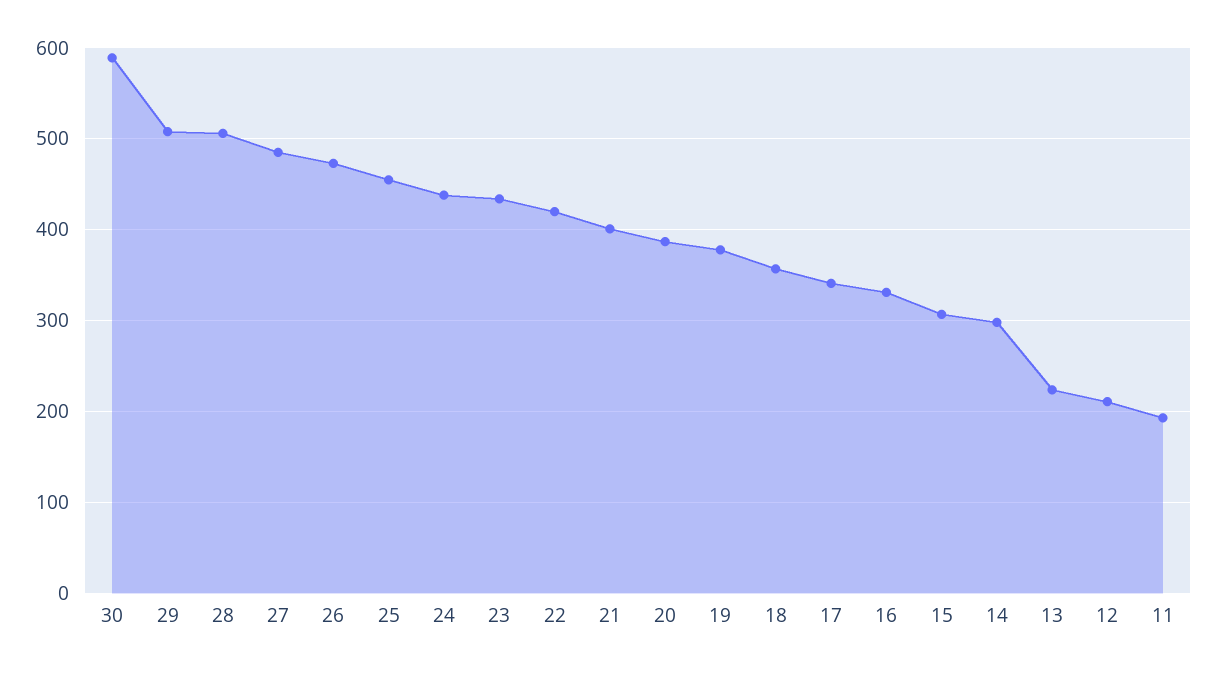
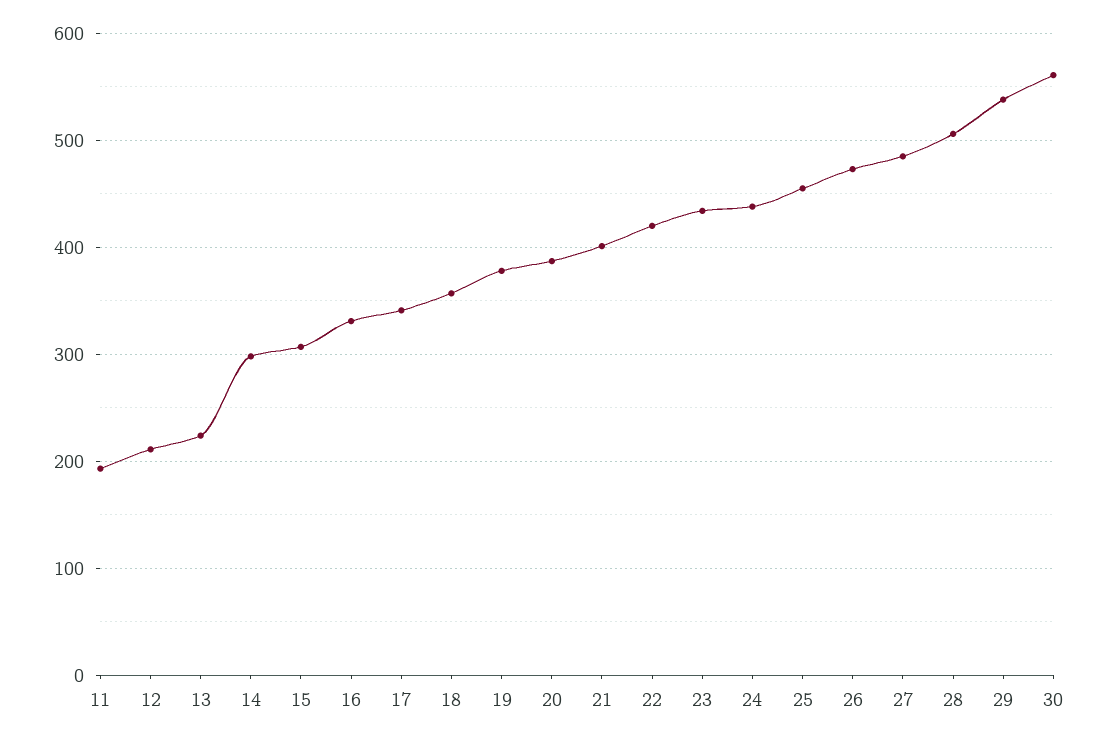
30: 590 -> 560
29: 510 -> 540

